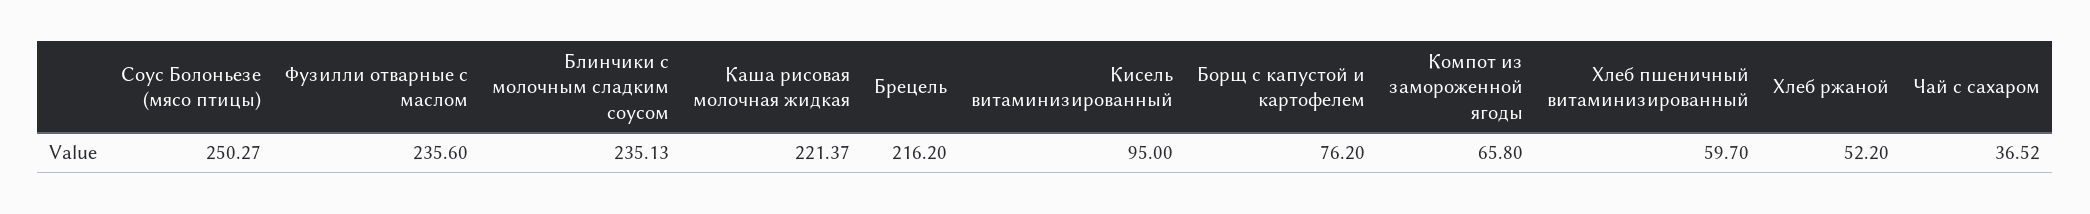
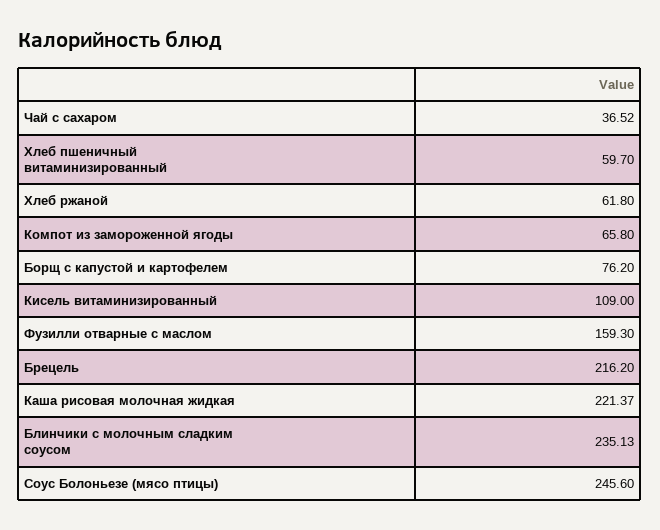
Соус Болоньезе (мясо птицы): 250.27 -> 245.6
Фузилли отварные с маслом: 235.6 -> 159.3
Кисель витаминизированный: 95 -> 109
Хлеб ржаной: 52.2 -> 61.8

